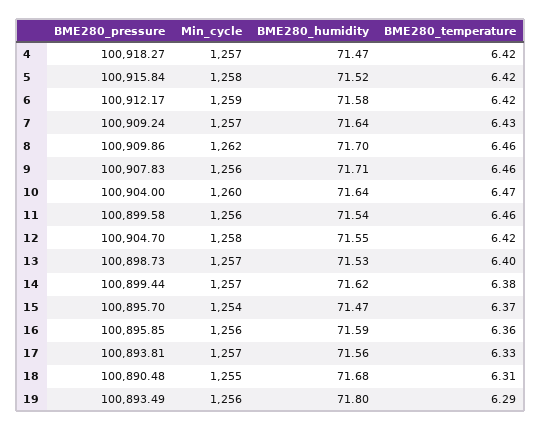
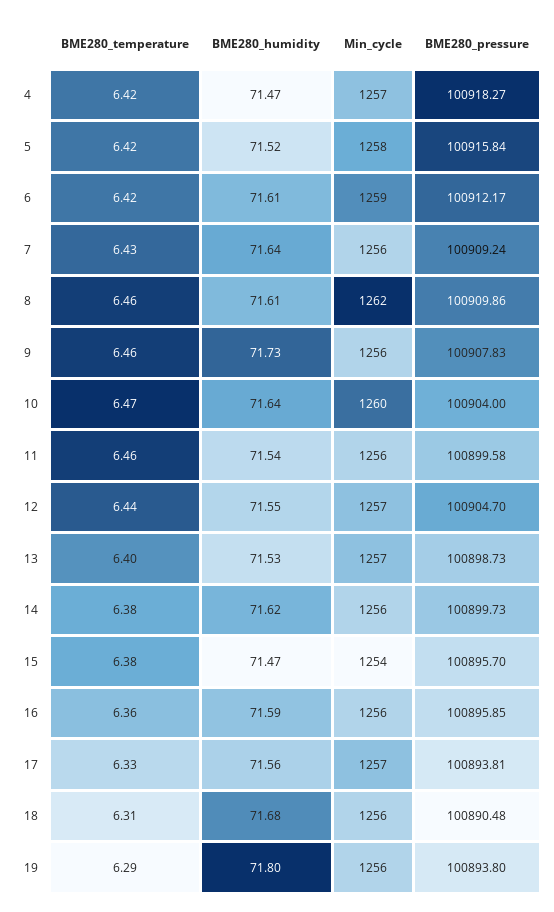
BME280_humidity, 6: 71.58 -> 71.61
Min_cycle, 7: 1257 -> 1256
BME280_humidity, 8: 71.7 -> 71.61
BME280_humidity, 9: 71.71 -> 71.73
Min_cycle, 12: 1258 -> 1257
BME280_temperature, 12: 6.42 -> 6.44
BME280_pressure, 14: 100899.44 -> 100899.73
Min_cycle, 14: 1257 -> 1256
BME280_temperature, 15: 6.37 -> 6.38
Min_cycle, 18: 1255 -> 1256
BME280_pressure, 19: 100893.49 -> 100893.8

